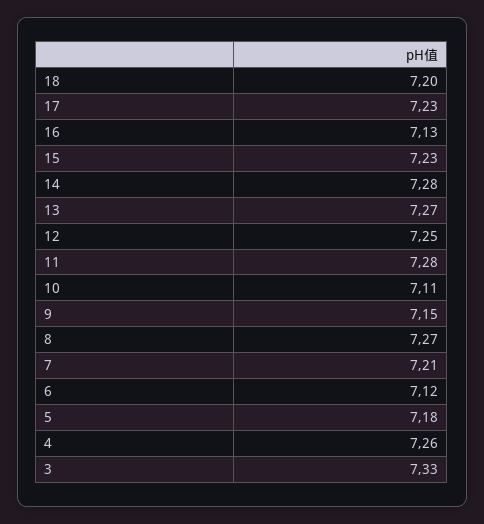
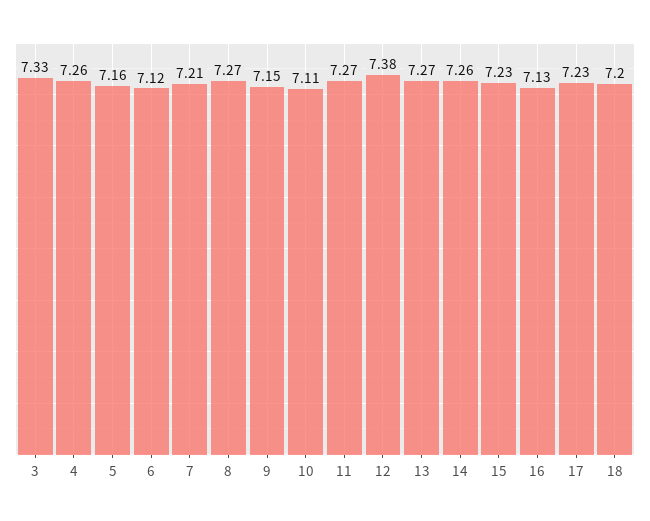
14: 7.28 -> 7.26
12: 7.25 -> 7.38
11: 7.28 -> 7.27
5: 7.18 -> 7.16

